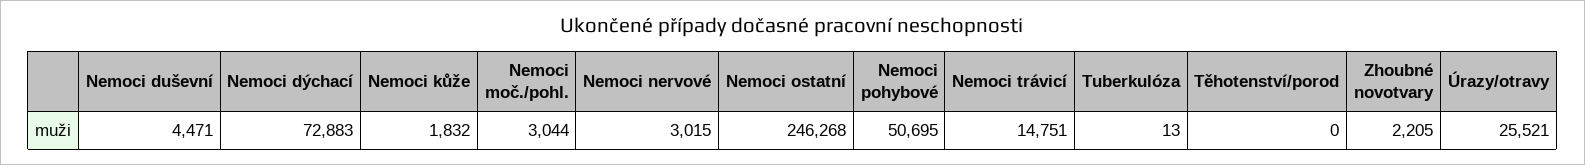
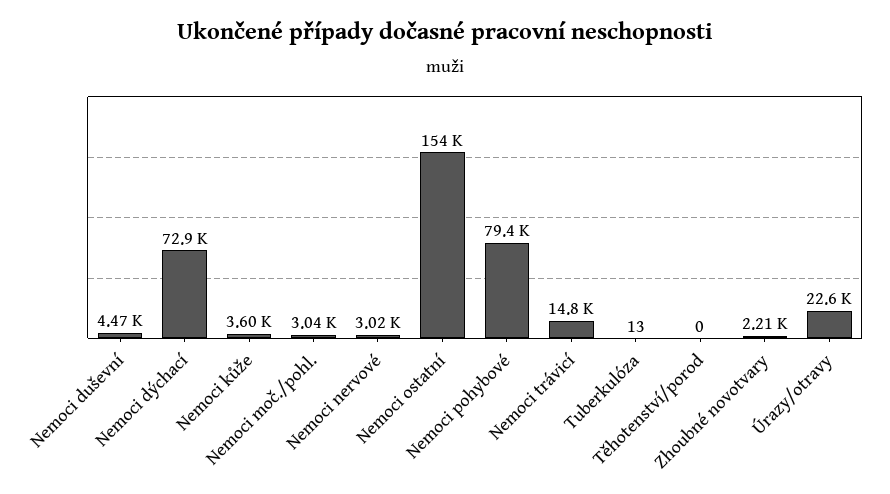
Nemoci kůže: 1832 -> 3600
Nemoci ostatní: 246268 -> 154000
Nemoci pohybové: 50695 -> 79400
Úrazy/otravy: 25521 -> 22600

